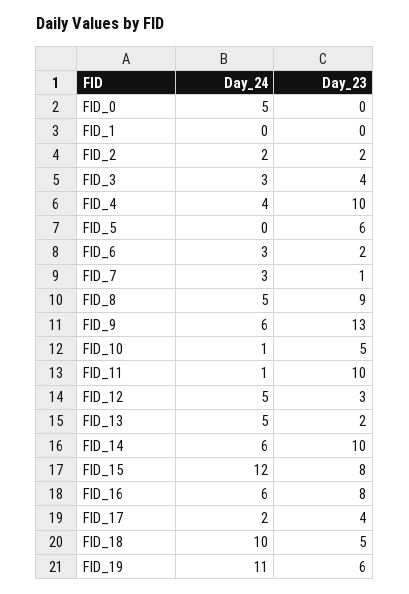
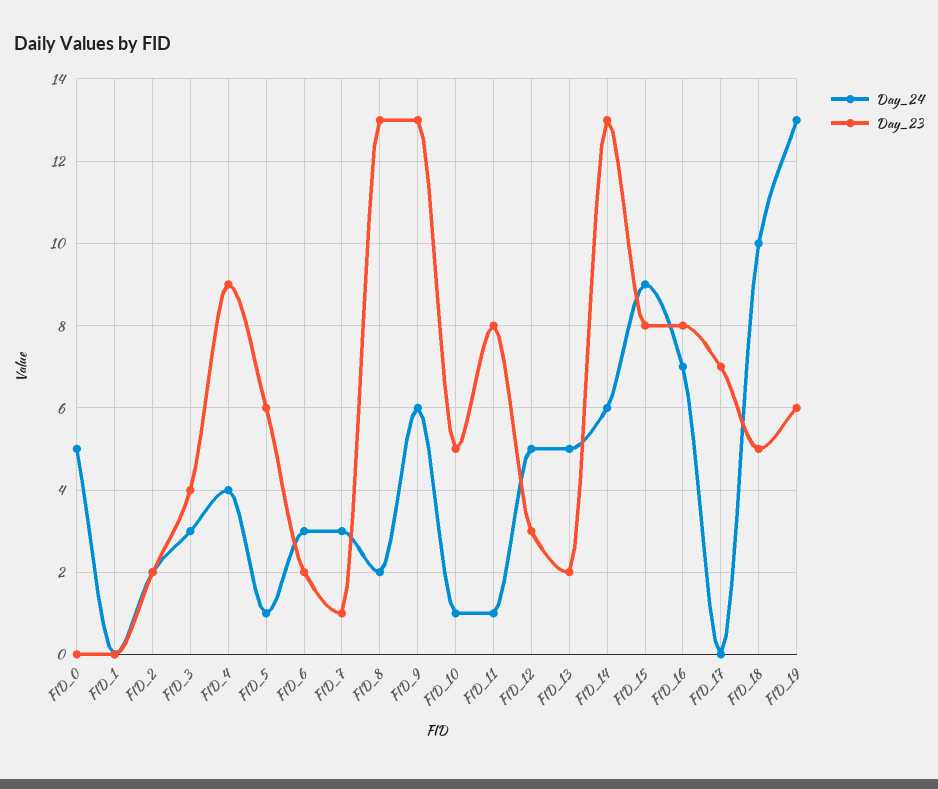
Day_23, FID_4: 10 -> 9
Day_24, FID_5: 0 -> 1
Day_24, FID_8: 5 -> 2
Day_23, FID_8: 9 -> 13
Day_23, FID_11: 10 -> 8
Day_23, FID_14: 10 -> 13
Day_24, FID_15: 12 -> 9
Day_24, FID_16: 6 -> 7
Day_24, FID_17: 2 -> 0
Day_23, FID_17: 4 -> 7
Day_24, FID_19: 11 -> 13

